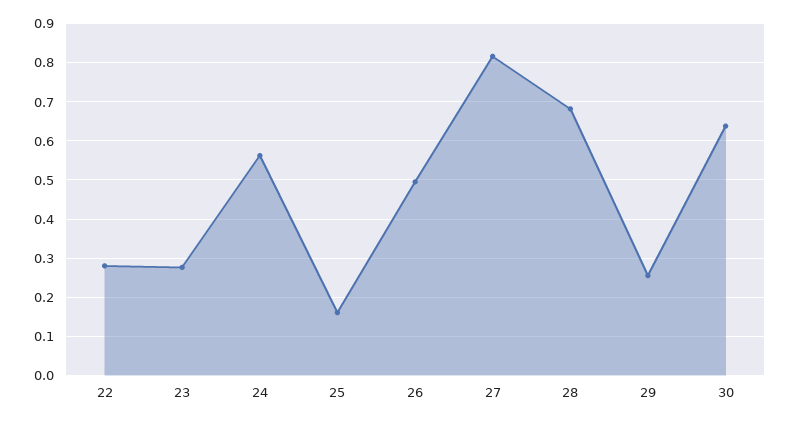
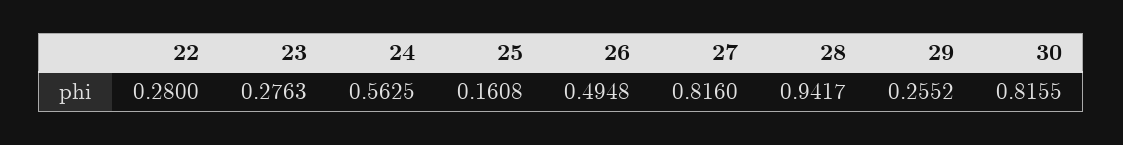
28: 0.68 -> 0.9417
30: 0.64 -> 0.8155

